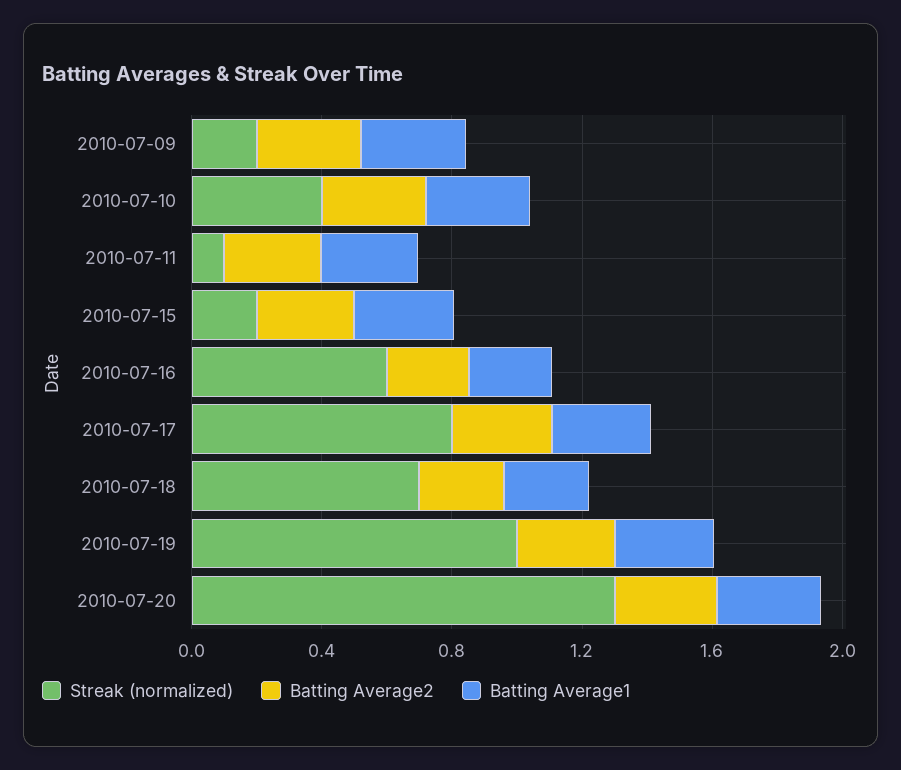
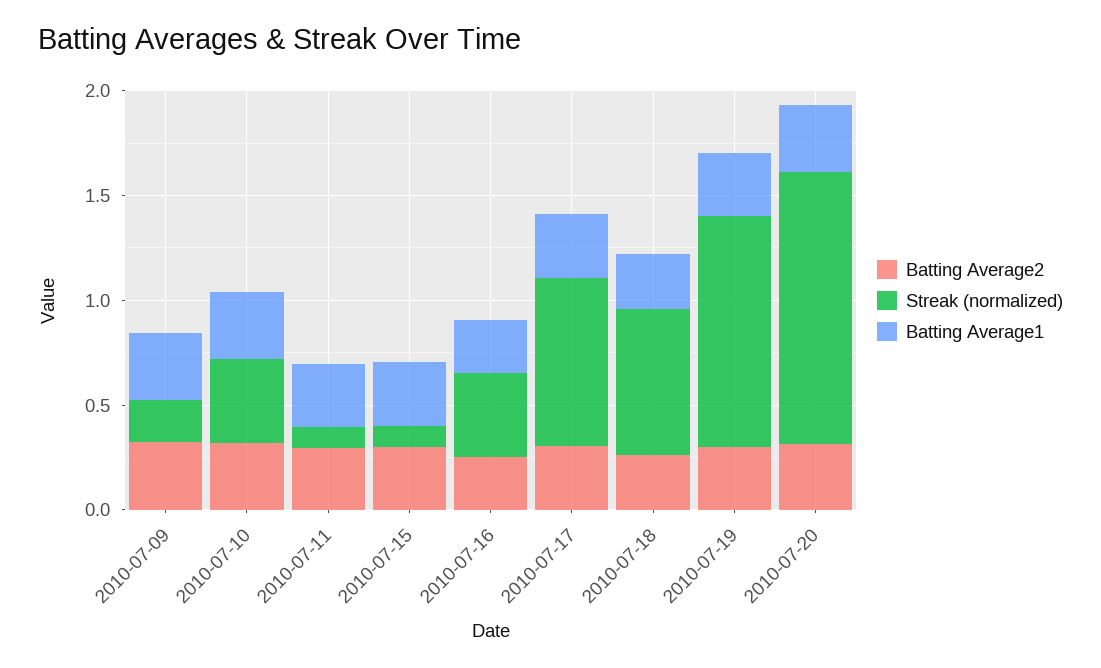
Streak (normalized), 2010-07-15: 0.2 -> 0.1
Streak (normalized), 2010-07-16: 0.6 -> 0.4
Streak (normalized), 2010-07-19: 1 -> 1.1

